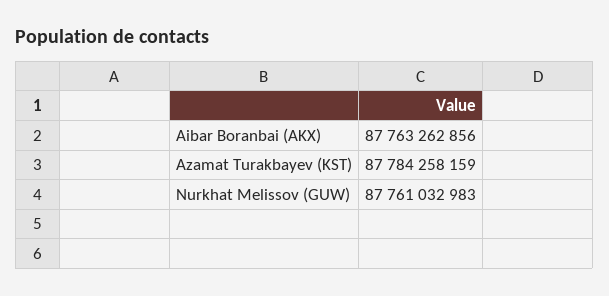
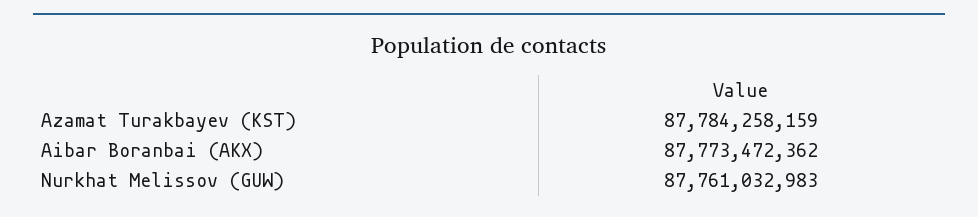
Aibar Boranbai (AKX): 87763262856 -> 87773472362

